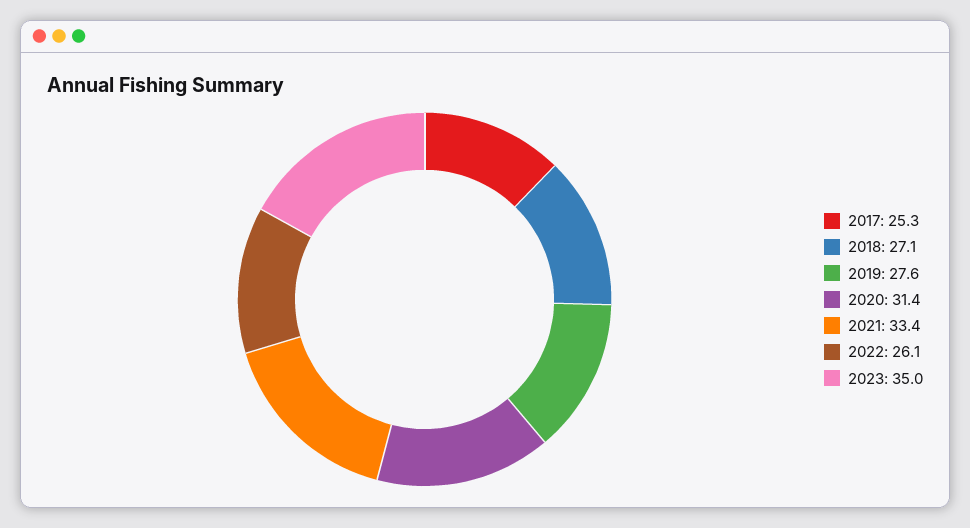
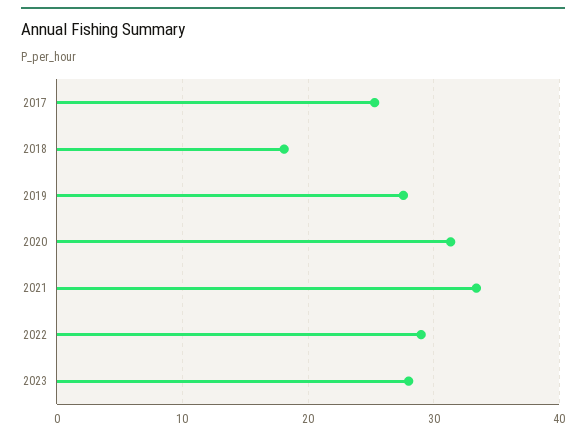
2018: 27.1 -> 18
2022: 26.1 -> 29
2023: 35 -> 28

